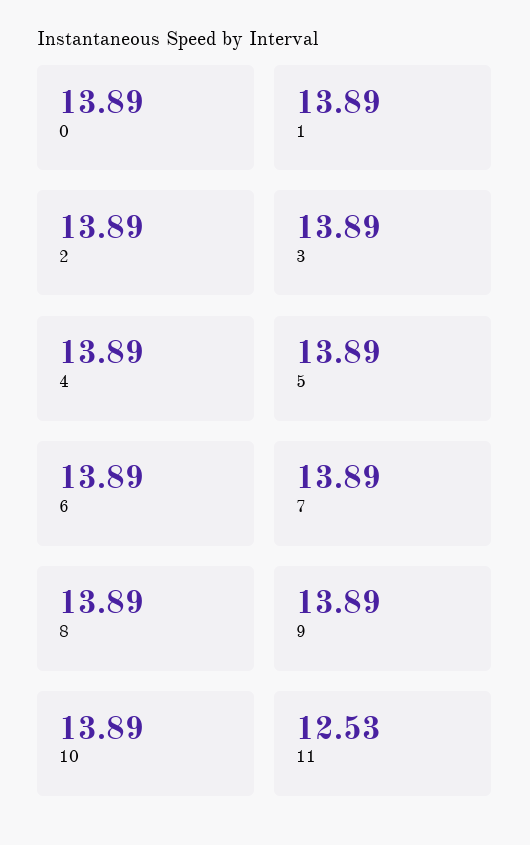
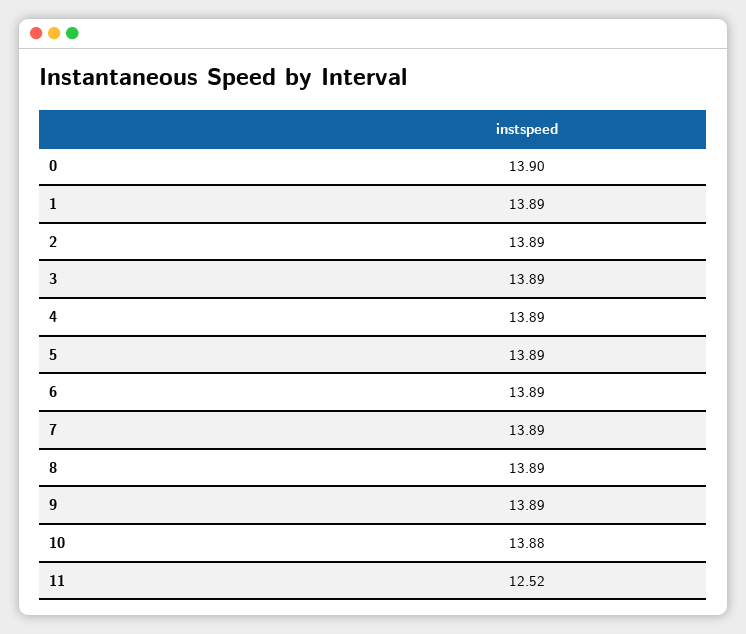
0: 13.89 -> 13.9
10: 13.89 -> 13.88
11: 12.53 -> 12.52

